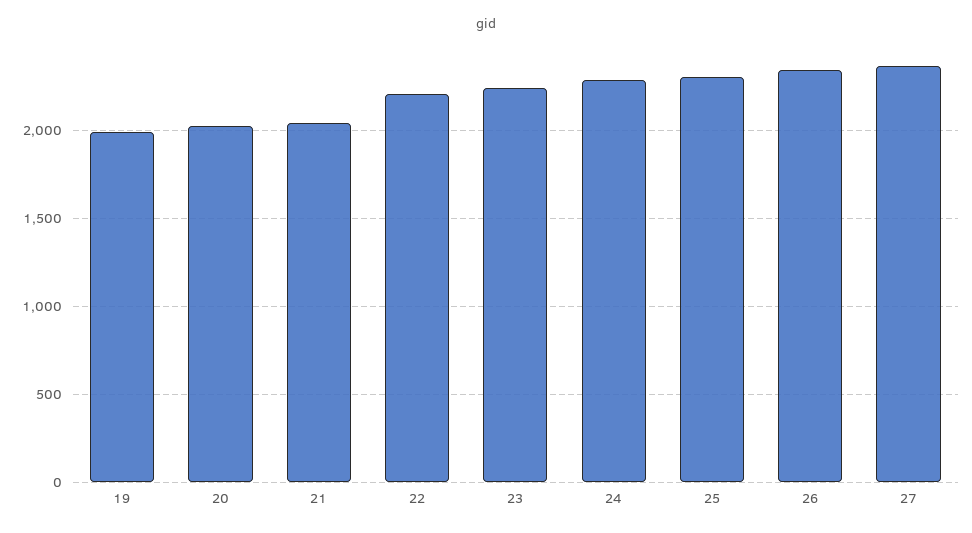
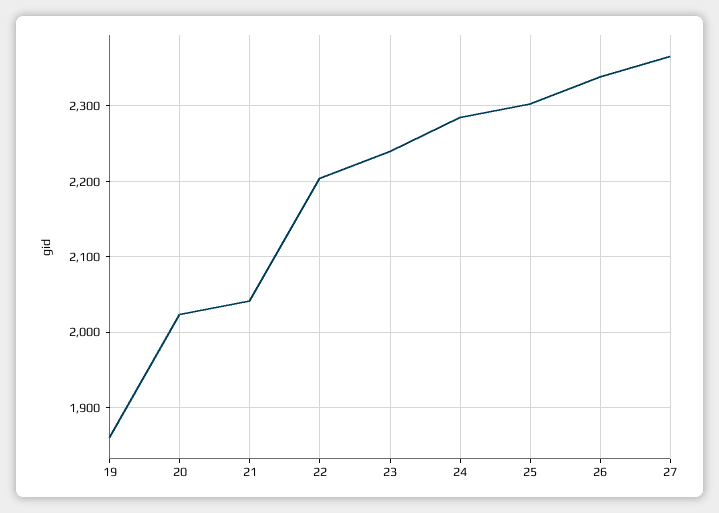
19: 2000 -> 1860

